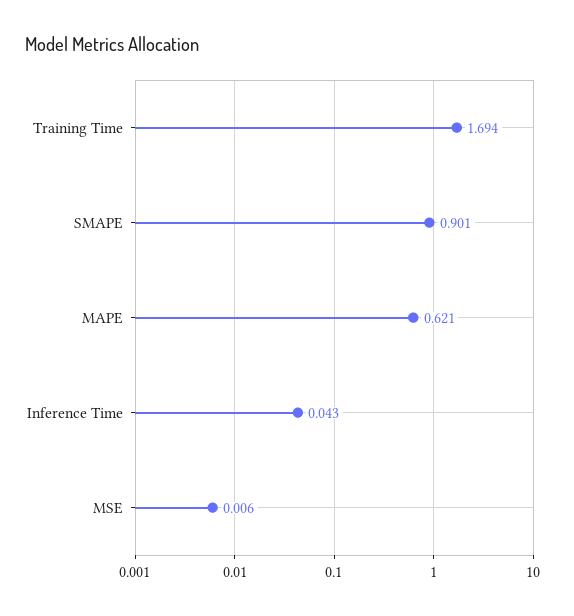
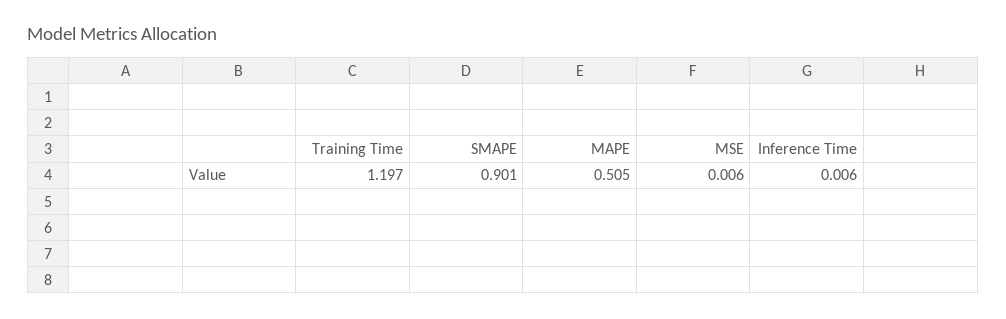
Training Time: 1.694 -> 1.197
MAPE: 0.621 -> 0.505
Inference Time: 0.043 -> 0.006

